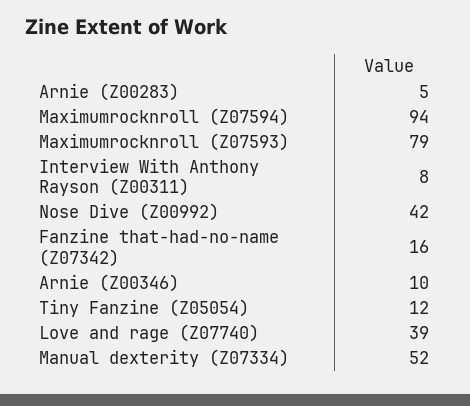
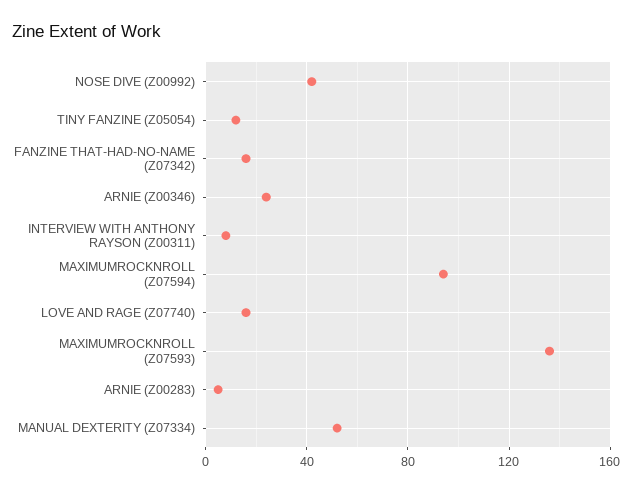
Maximumrocknroll (Z07593): 79 -> 135
Arnie (Z00346): 10 -> 25
Love and rage (Z07740): 39 -> 15

